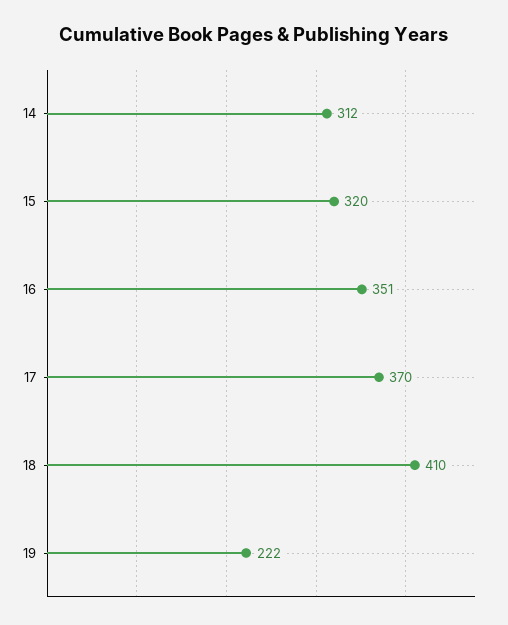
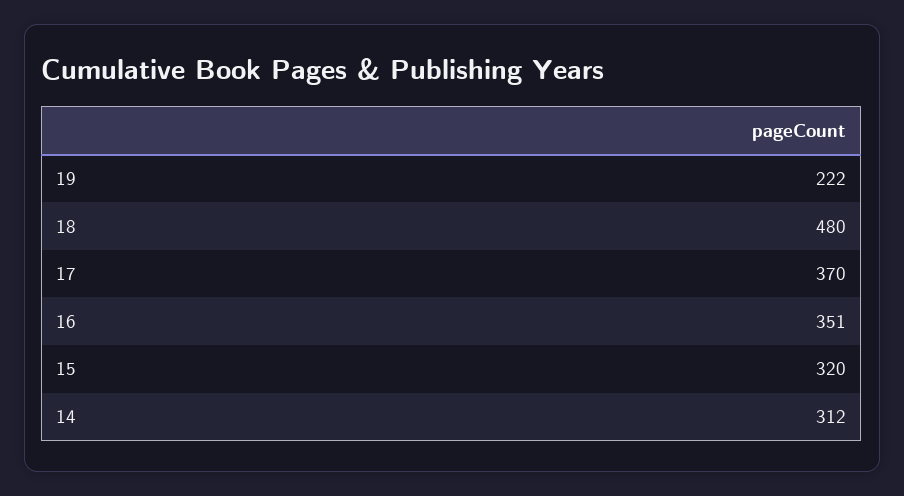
18: 410 -> 480

